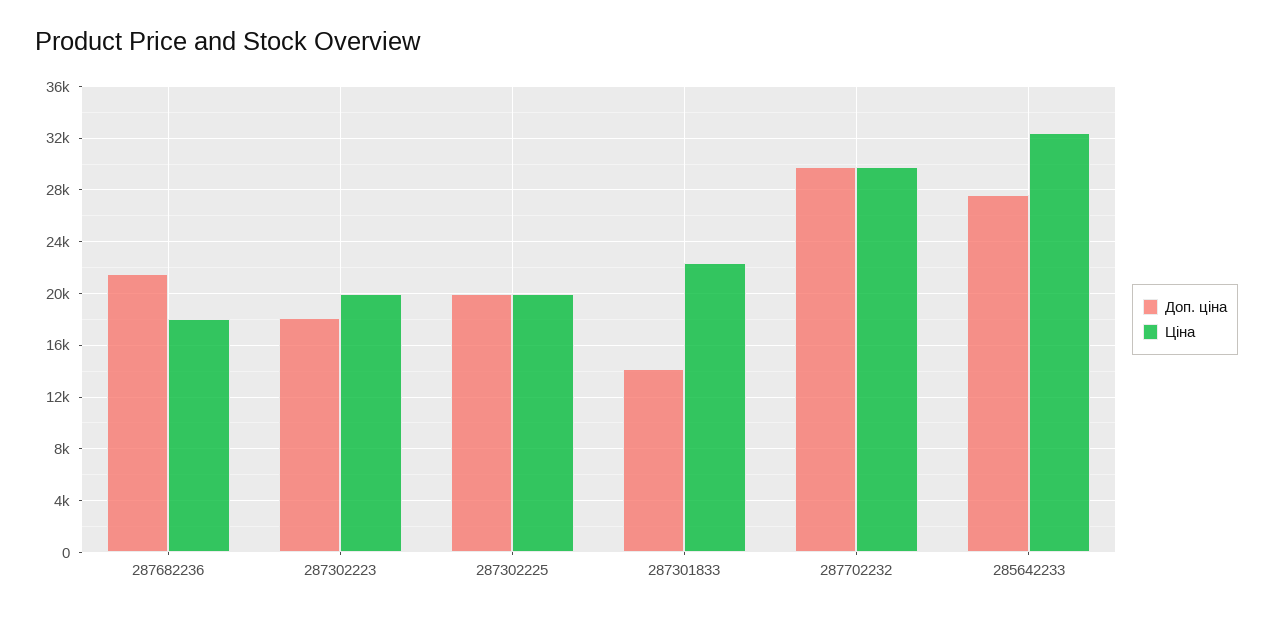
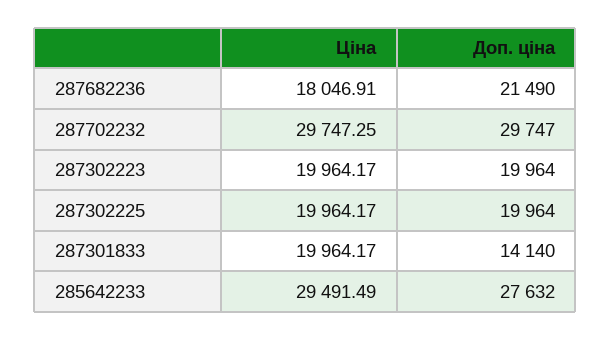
Доп. ціна, 287302223: 18000 -> 19964
Ціна, 287301833: 22500 -> 19964.17
Ціна, 285642233: 32500 -> 29491.49

